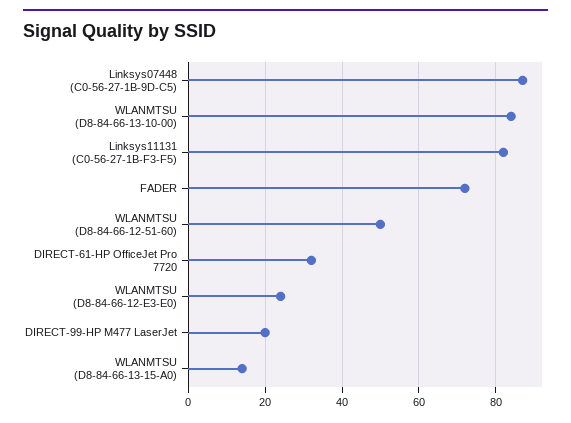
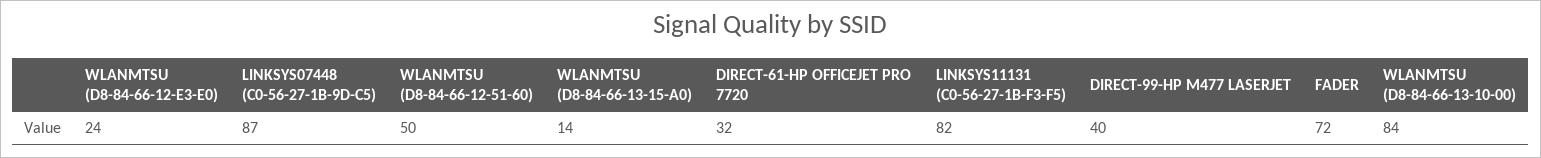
DIRECT-99-HP M477 LaserJet: 20 -> 40

